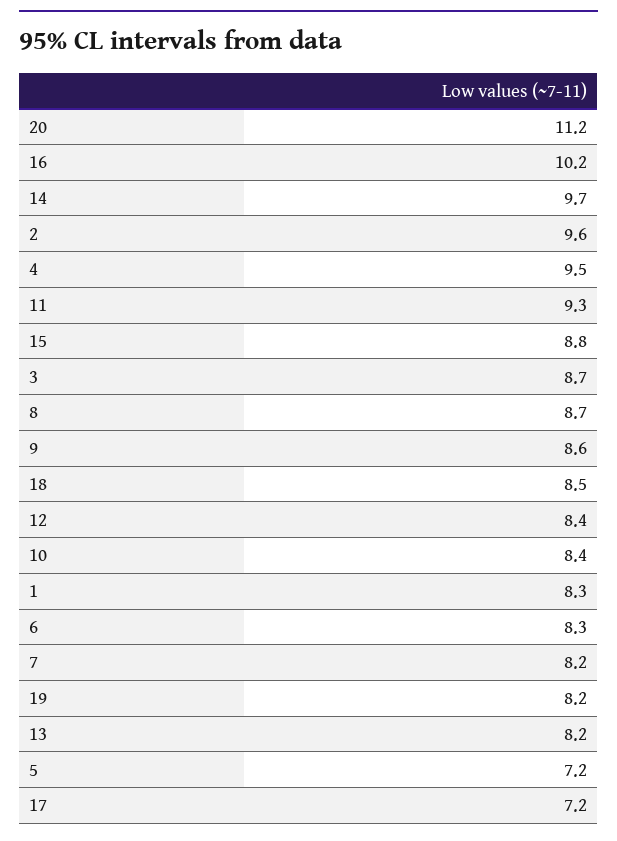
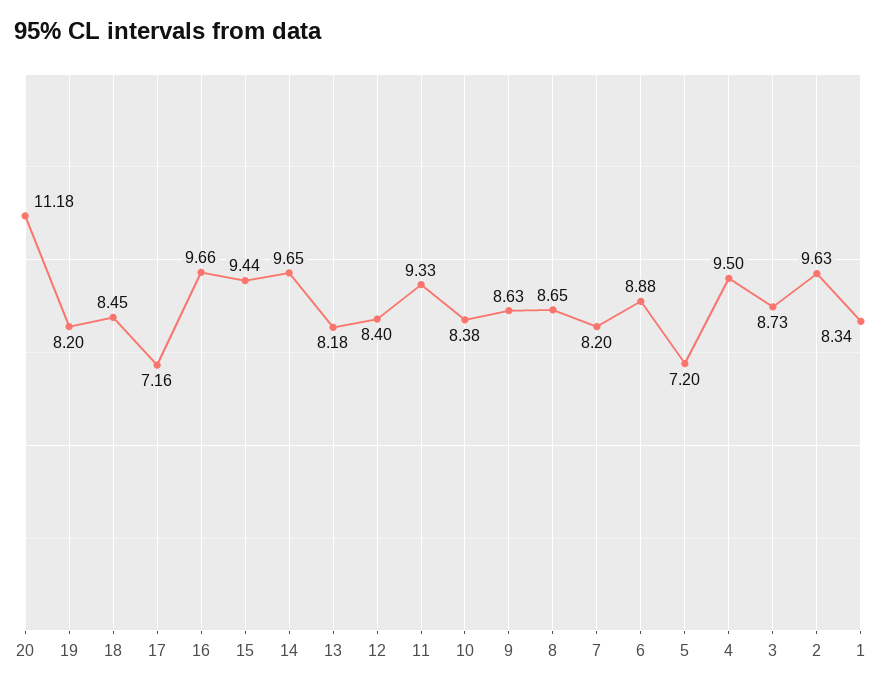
16: 10.2 -> 9.66
15: 8.8 -> 9.44
6: 8.3 -> 8.88

